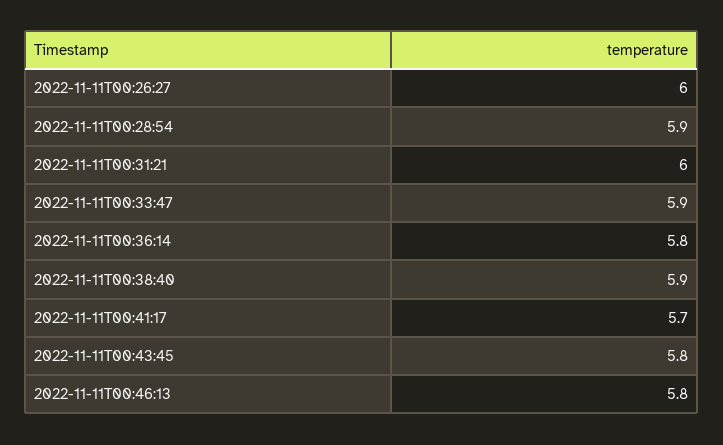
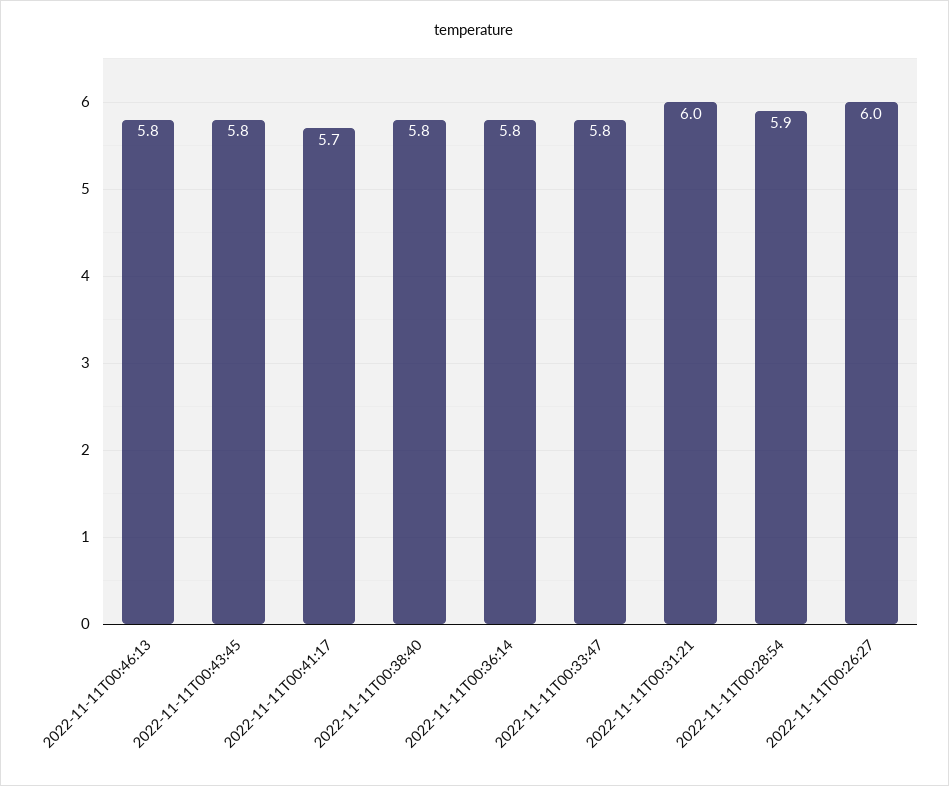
2022-11-11T00:33:47: 5.9 -> 5.8
2022-11-11T00:38:40: 5.9 -> 5.8

